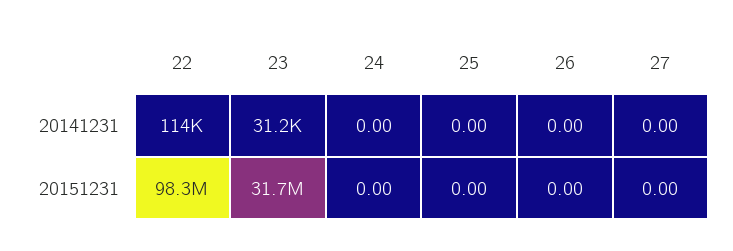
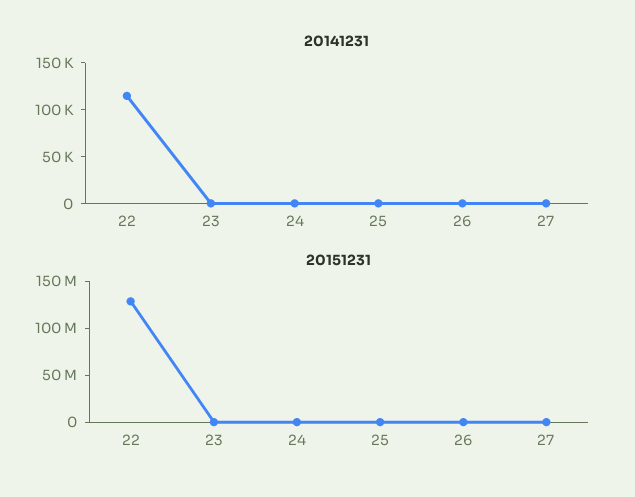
20141231, 23: 31200 -> 0
20151231, 22: 98300000 -> 130000000
20151231, 23: 31700000 -> 0

